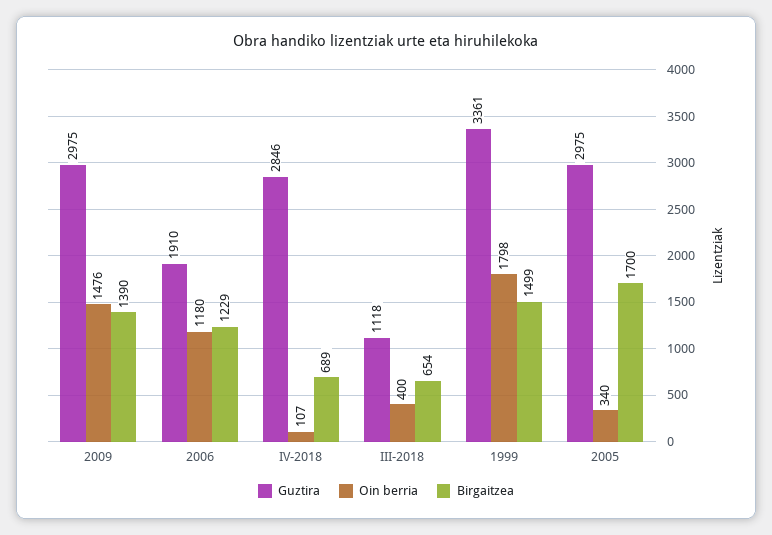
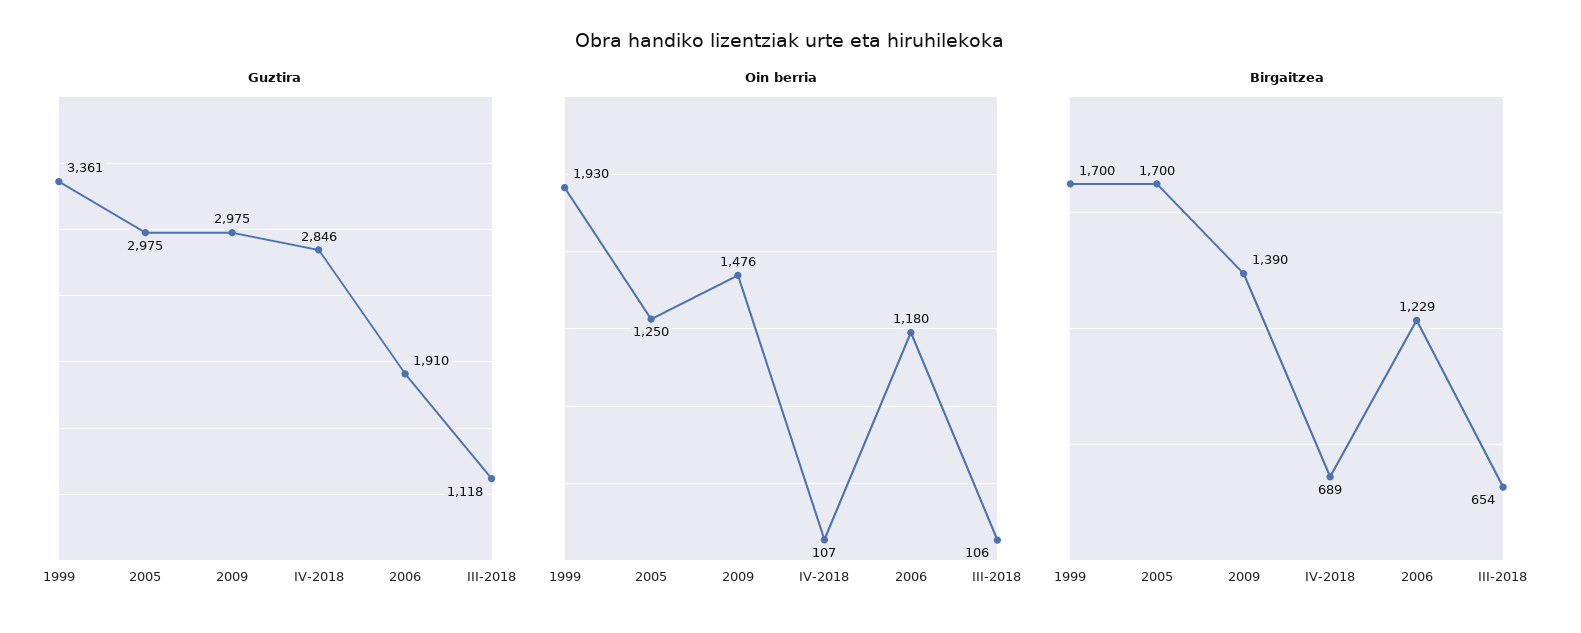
Oin berria, III-2018: 400 -> 106
Oin berria, 1999: 1798 -> 1930
Birgaitzea, 1999: 1499 -> 1700
Oin berria, 2005: 340 -> 1250

